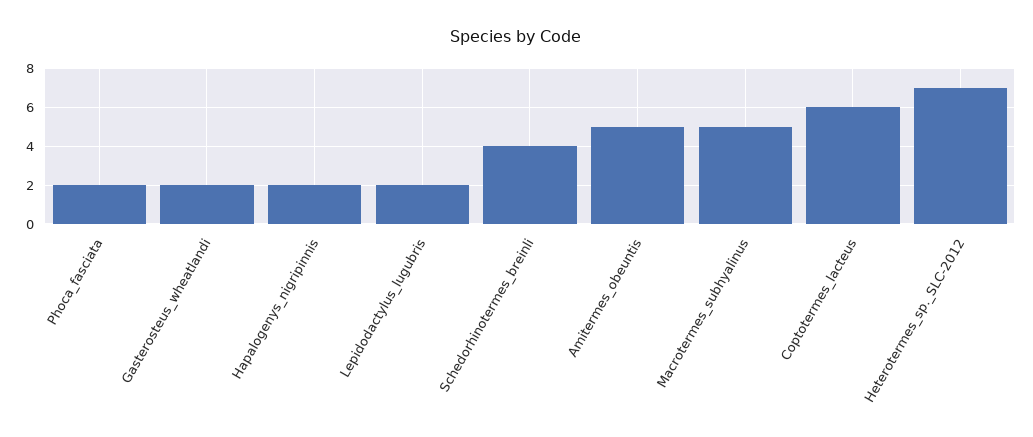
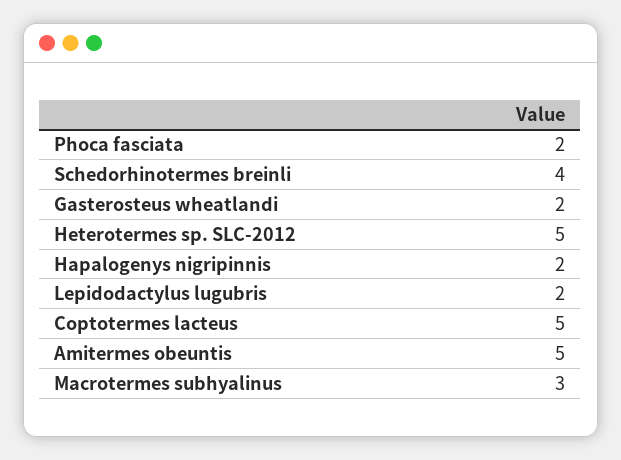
Macrotermes_subhyalinus: 5 -> 3
Coptotermes_lacteus: 6 -> 5
Heterotermes_sp._SLC-2012: 7 -> 5

